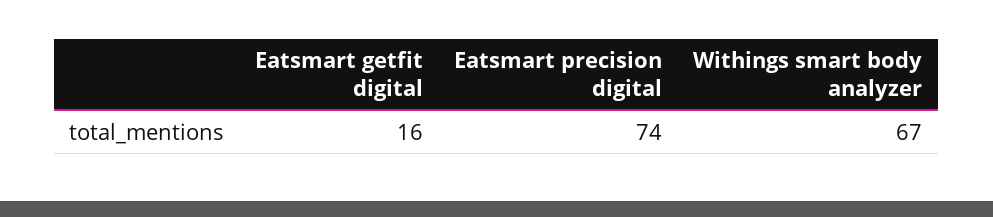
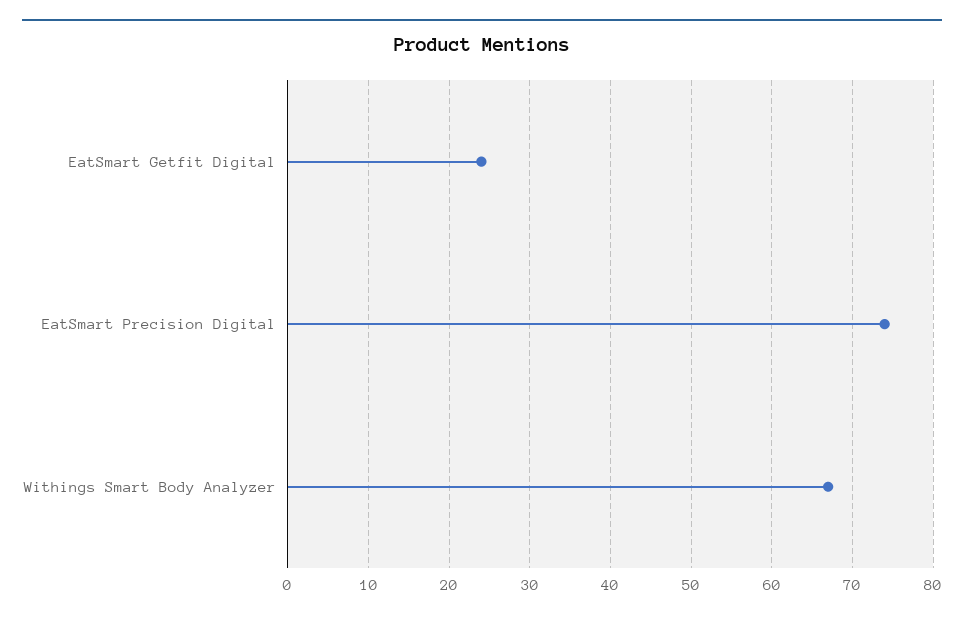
Eatsmart getfit digital: 16 -> 24

